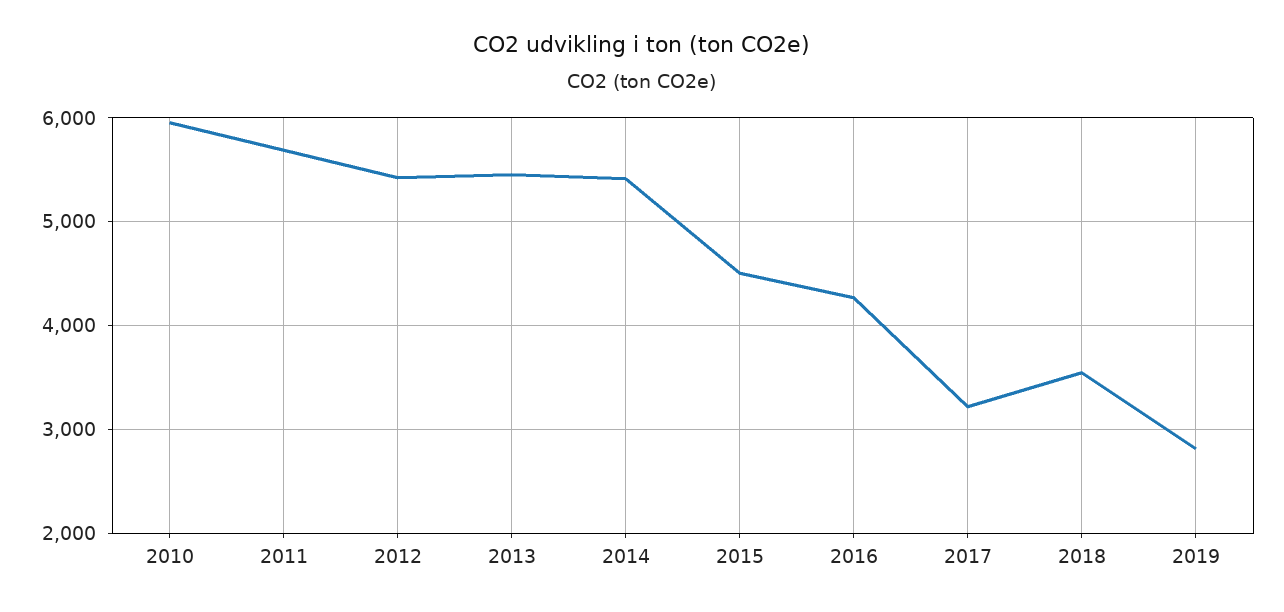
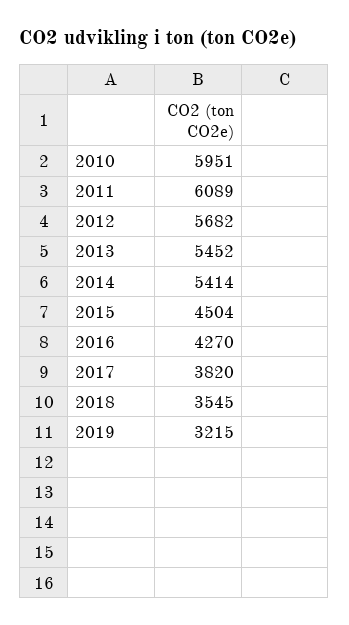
2011: 5700 -> 6089
2012: 5400 -> 5682
2017: 3200 -> 3820
2019: 2800 -> 3215

